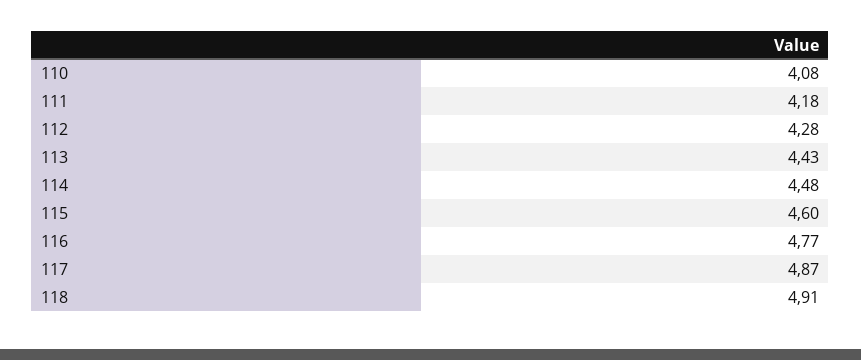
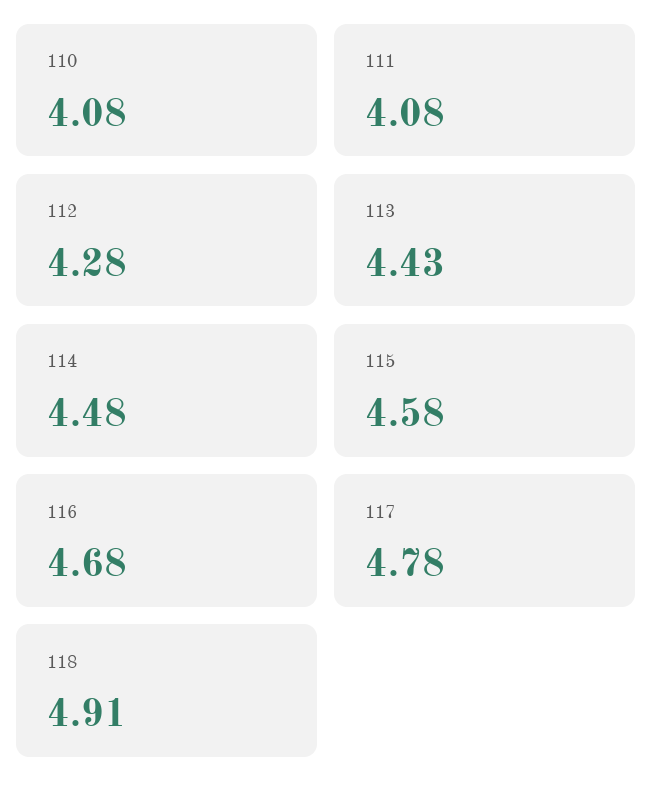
111: 4.18 -> 4.08
115: 4.6 -> 4.58
116: 4.77 -> 4.68
117: 4.87 -> 4.78

